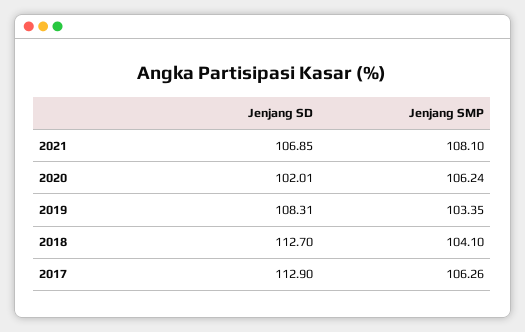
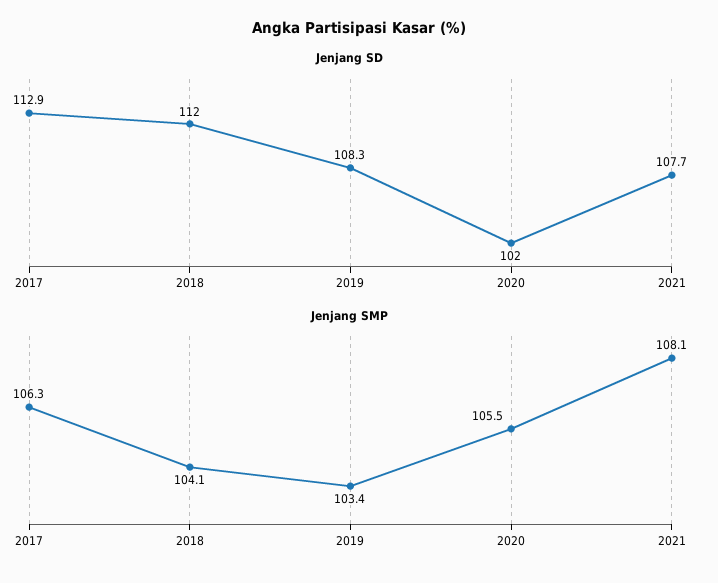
Jenjang SD, 2021: 106.85 -> 107.7
Jenjang SMP, 2020: 106.24 -> 105.5
Jenjang SD, 2018: 112.7 -> 112

